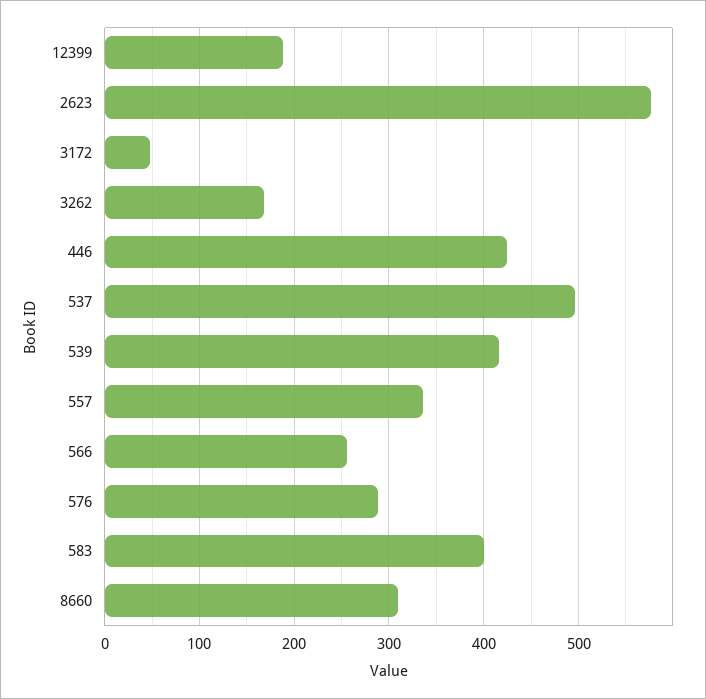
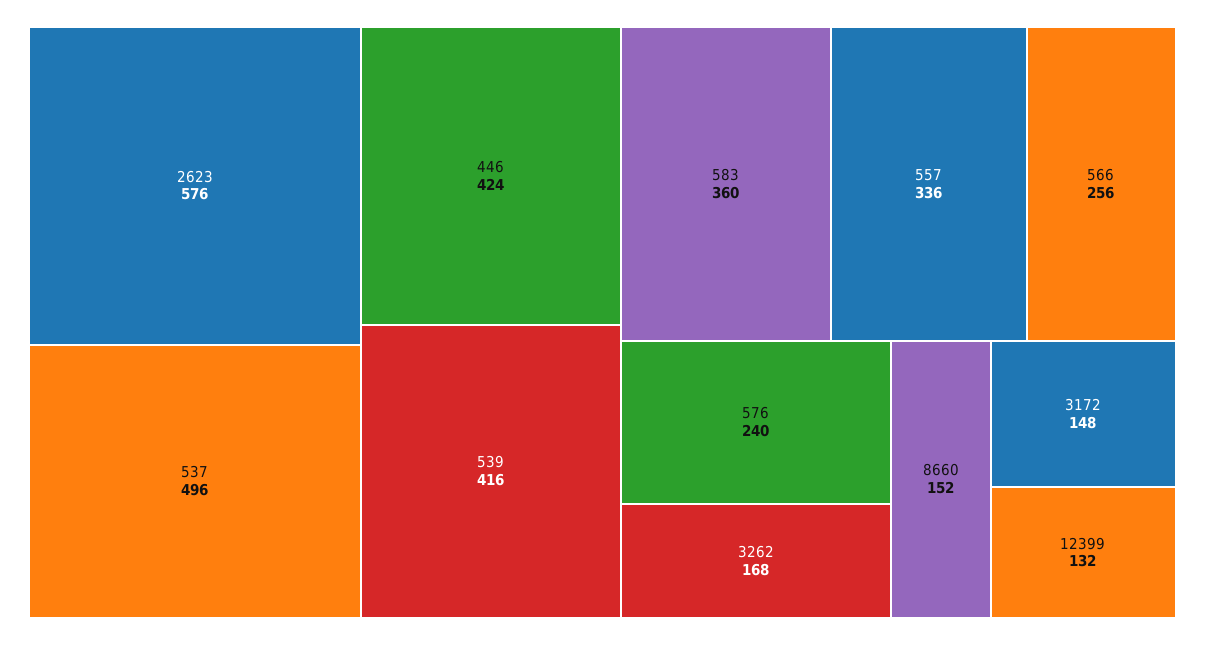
12399: 190 -> 132
3172: 50 -> 148
576: 290 -> 240
583: 400 -> 360
8660: 310 -> 152

